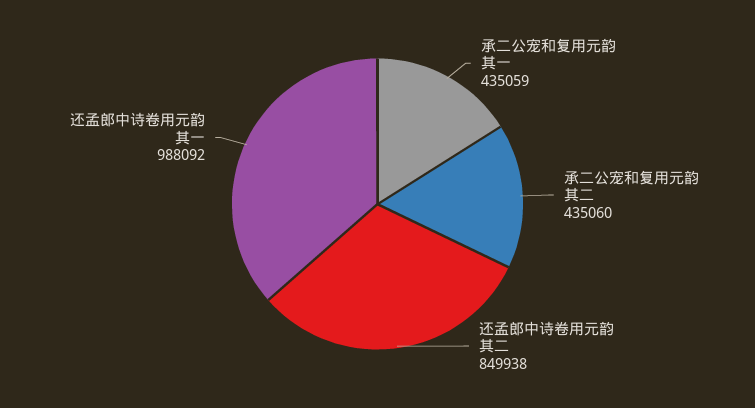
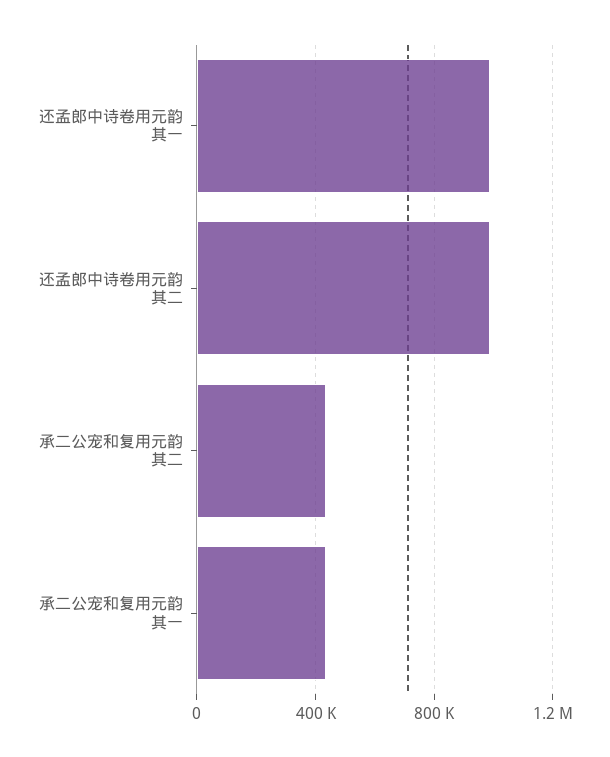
还孟郎中诗卷用元韵 其二: 849938 -> 1000000

